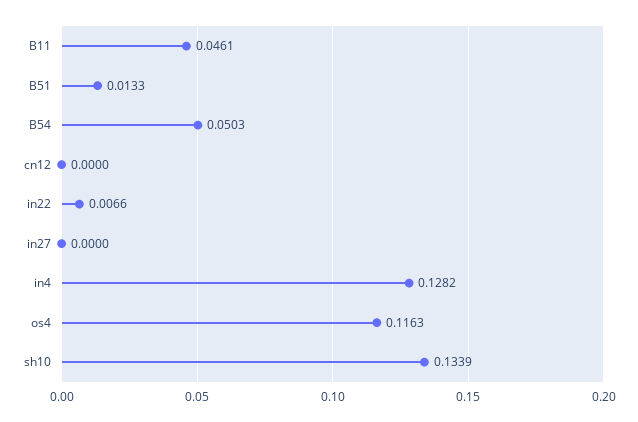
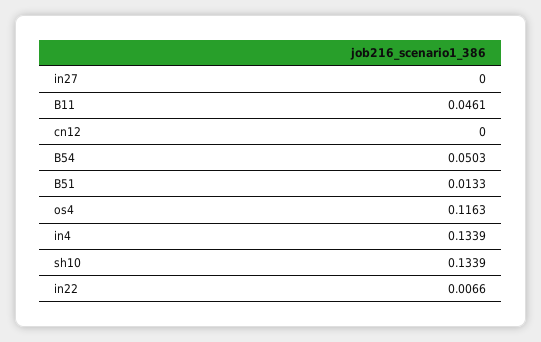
in4: 0.1282 -> 0.1339

